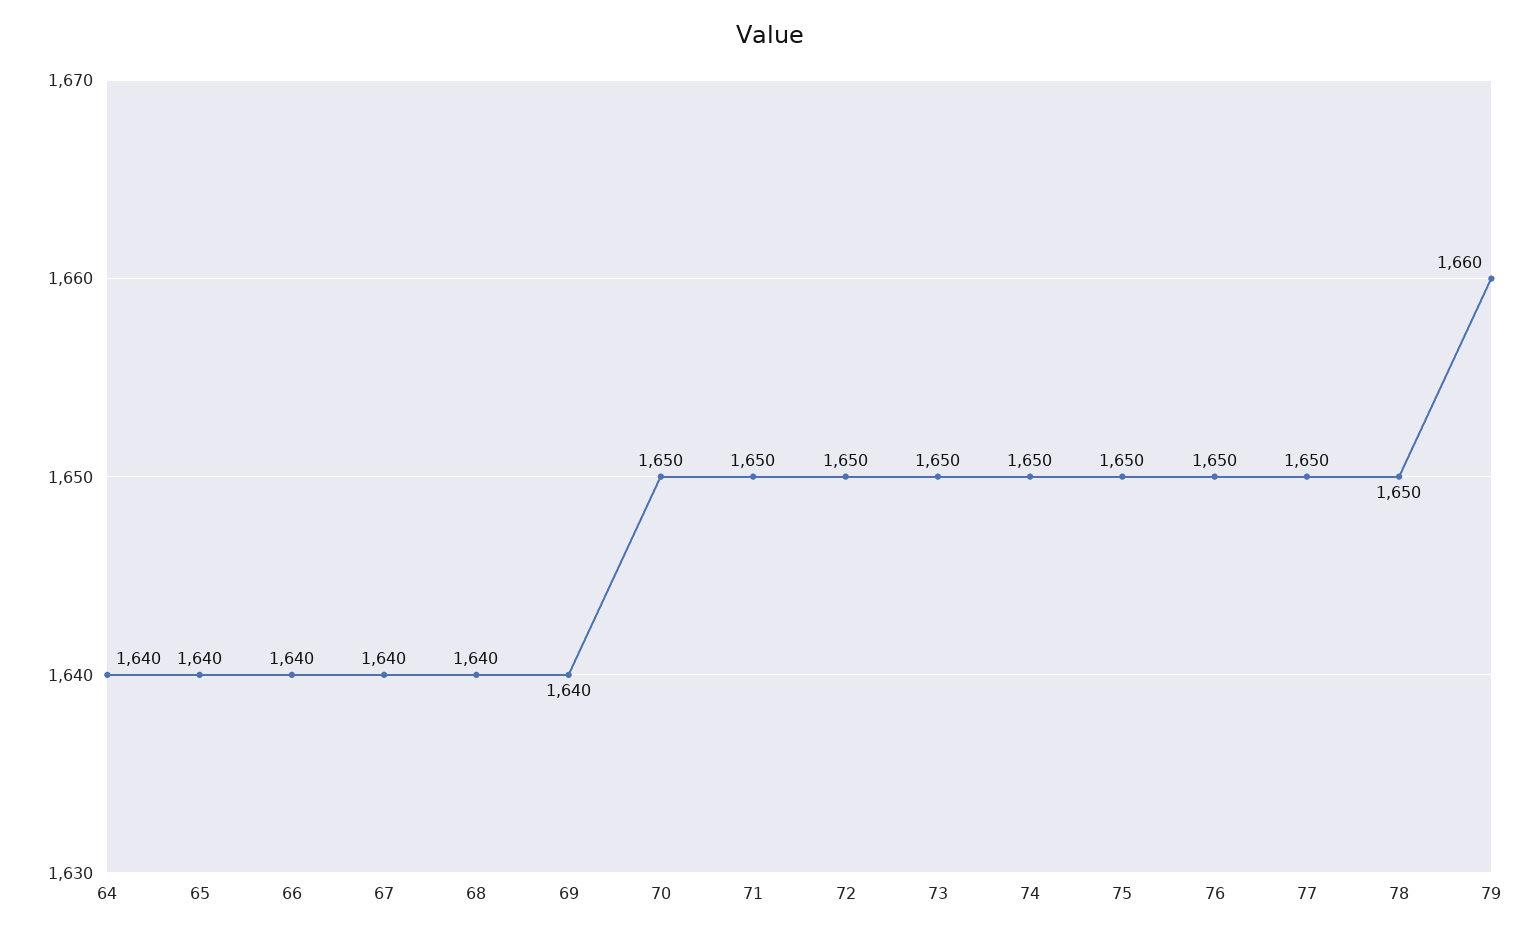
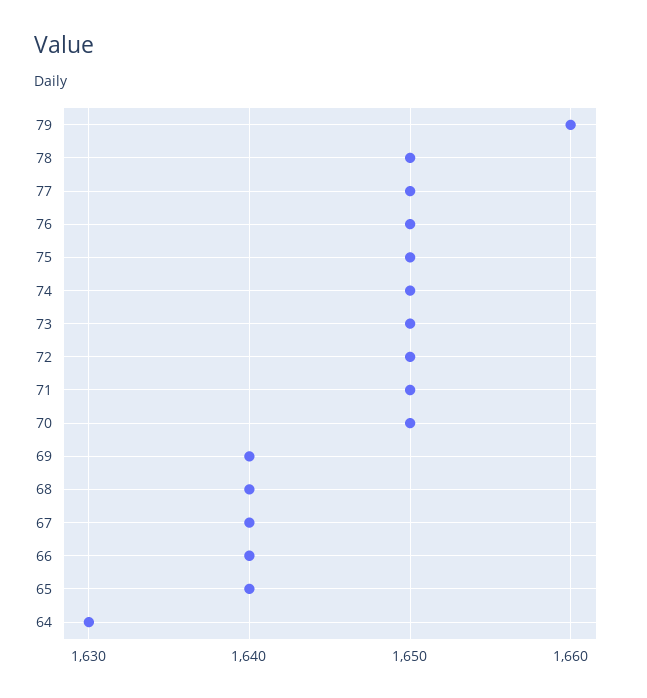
64: 1640 -> 1630

